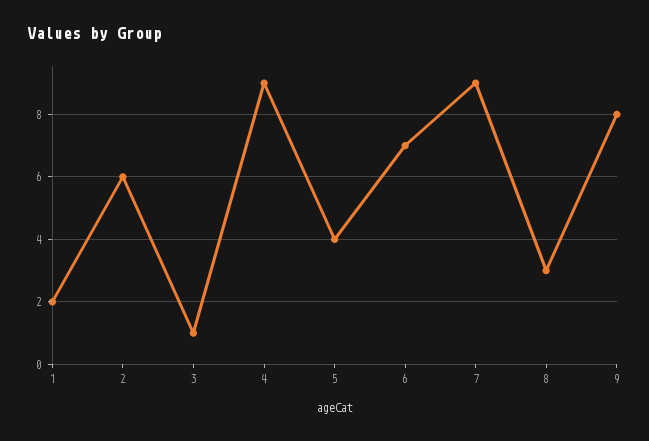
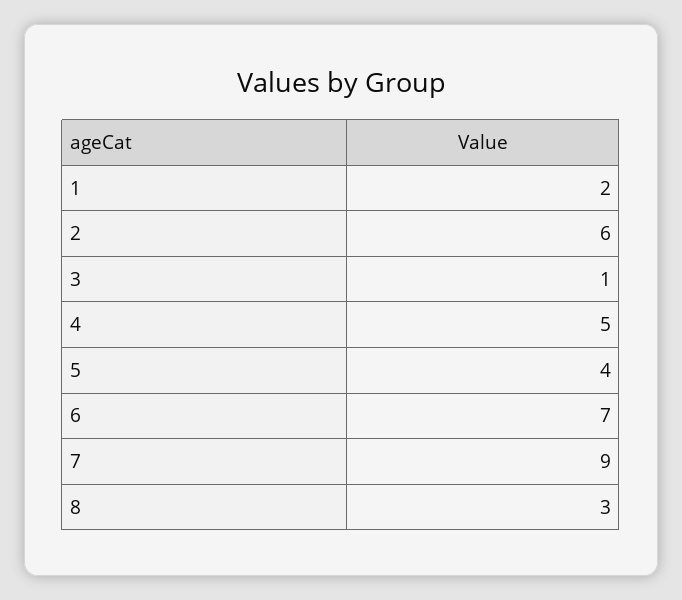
4: 9 -> 5
9: 8 -> none

